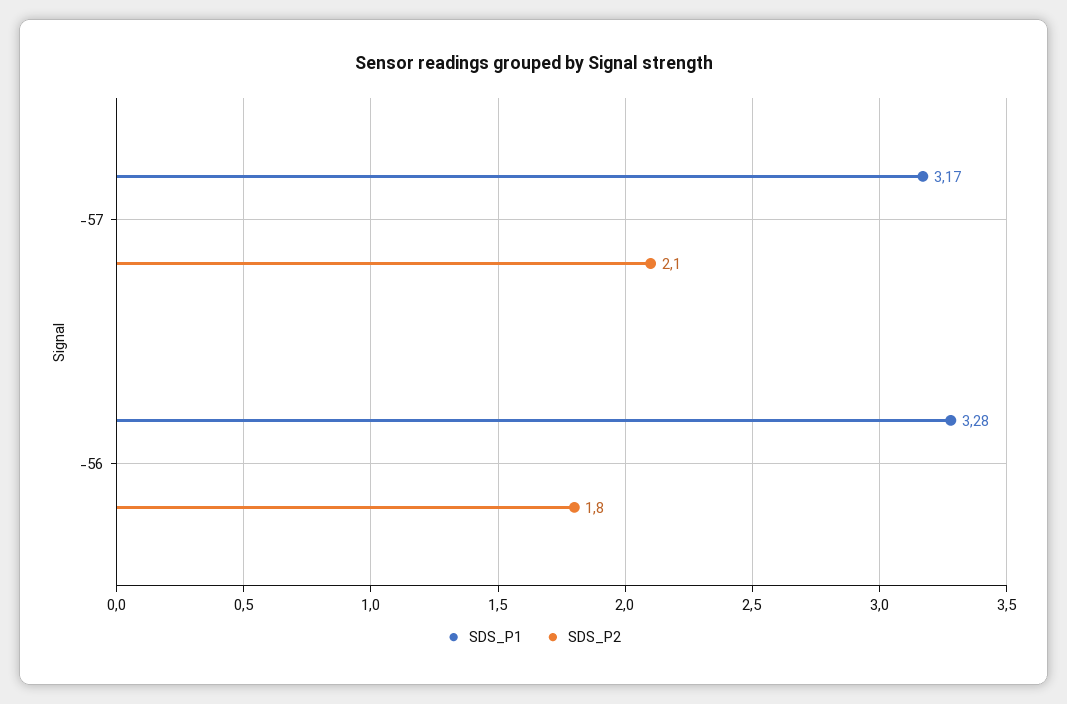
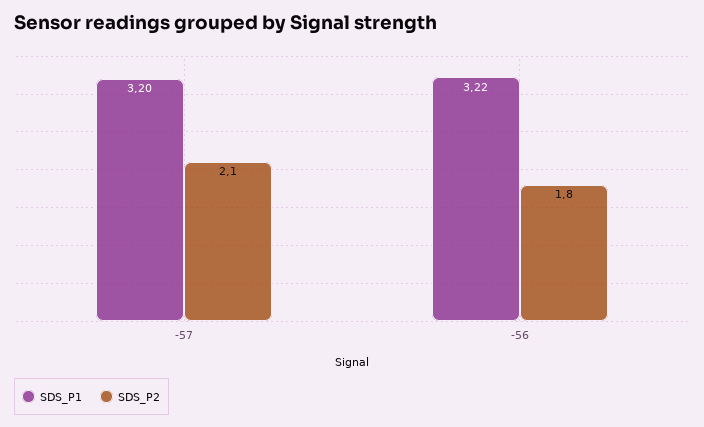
SDS_P1, -57: 3.17 -> 3.2
SDS_P1, -56: 3.28 -> 3.22

